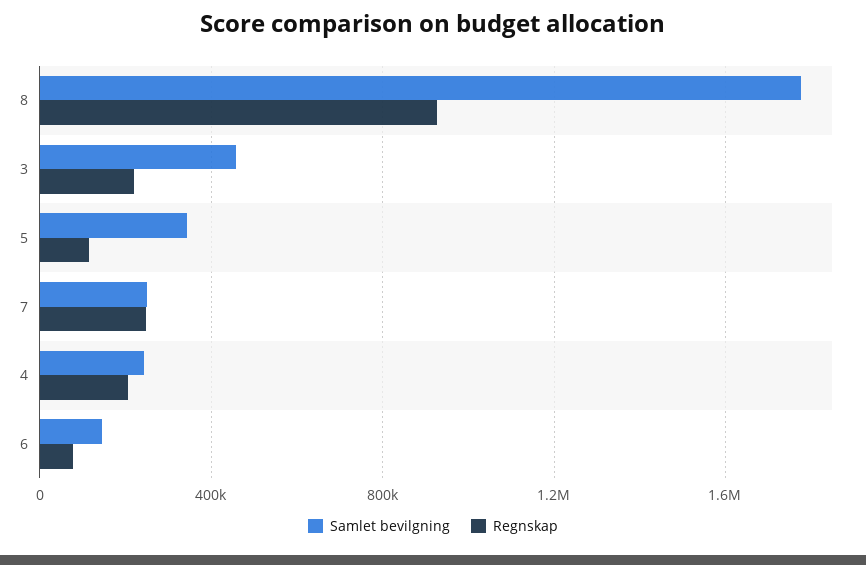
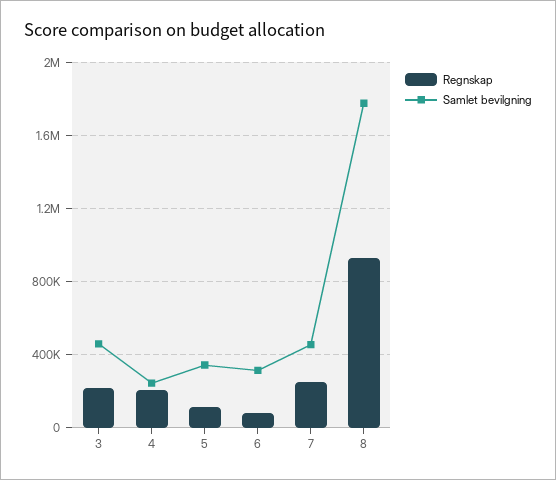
Samlet bevilgning, 7: 250000 -> 450000
Samlet bevilgning, 6: 150000 -> 300000

